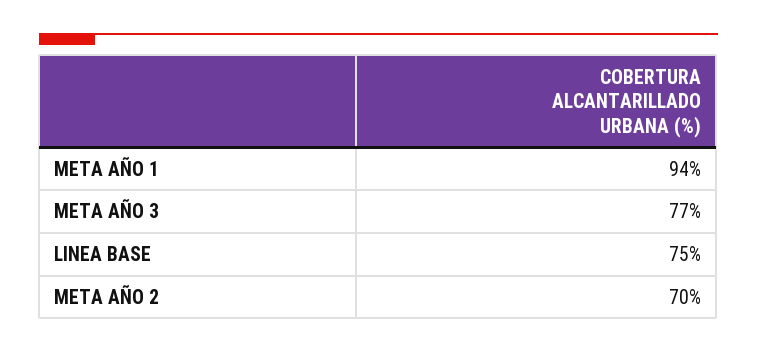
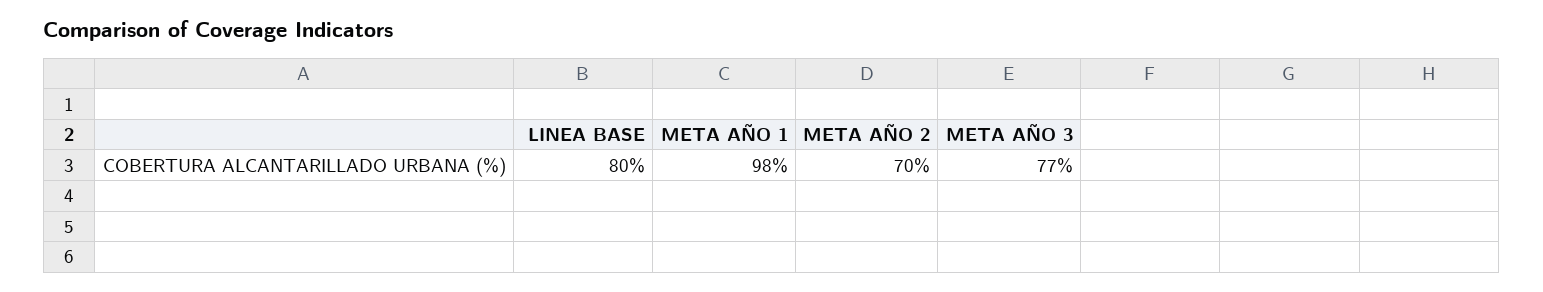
META AÑO 1: 94 -> 98
LINEA BASE: 75 -> 80

